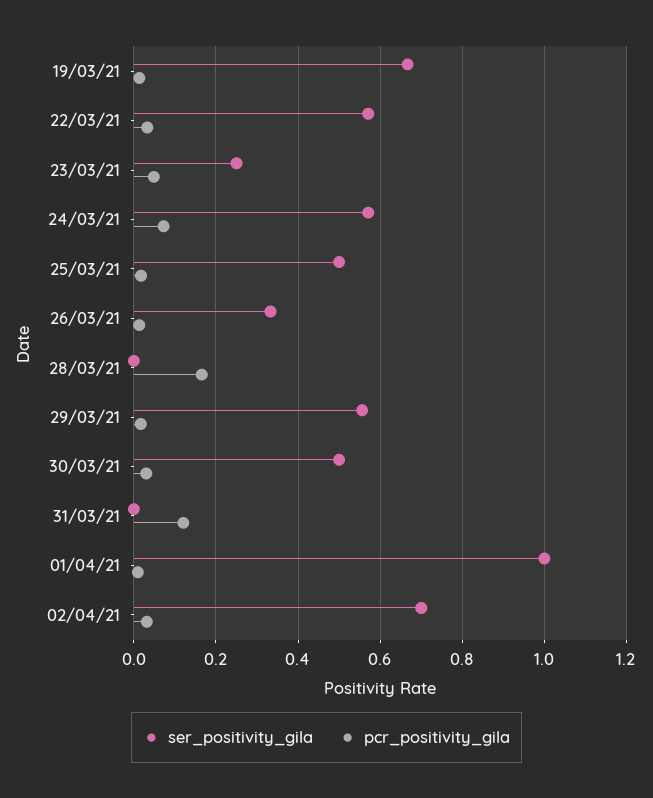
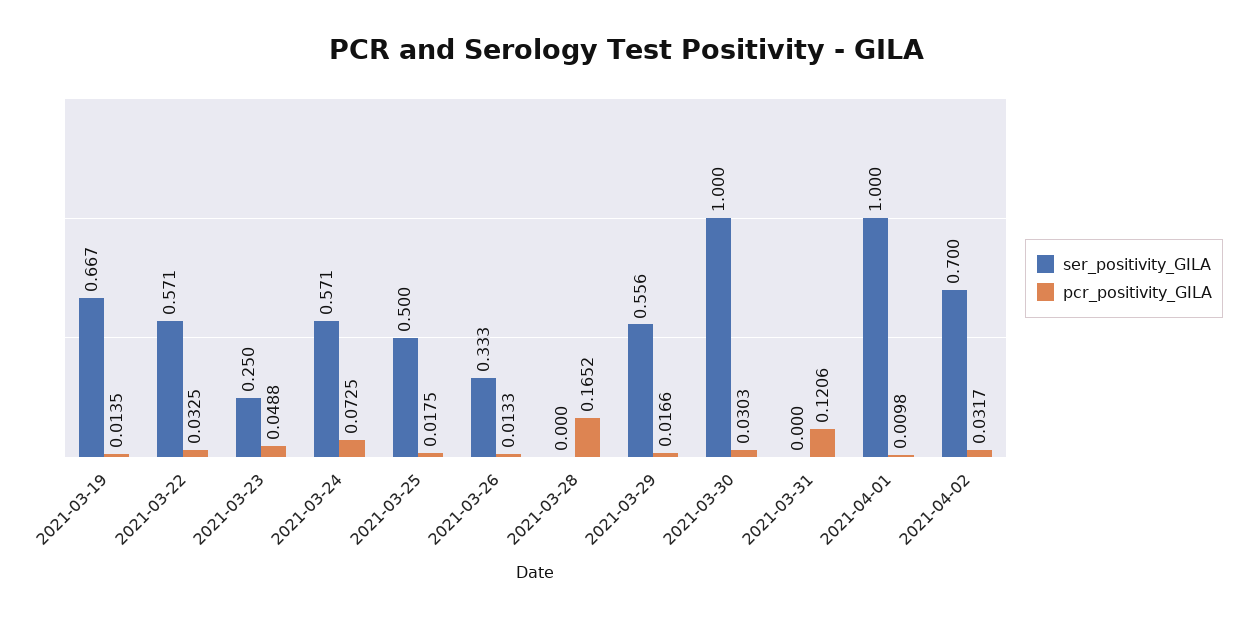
ser_positivity_gila, 30/03/21: 0.5 -> 1

